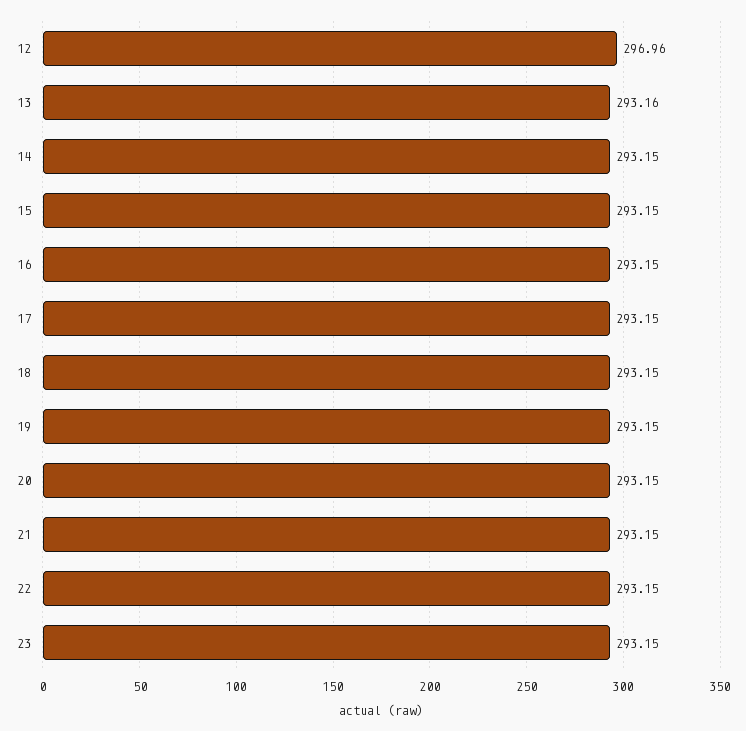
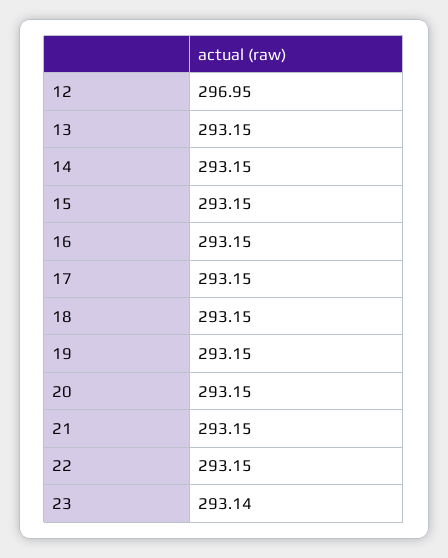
12: 296.96 -> 296.95
13: 293.16 -> 293.15
23: 293.15 -> 293.14

